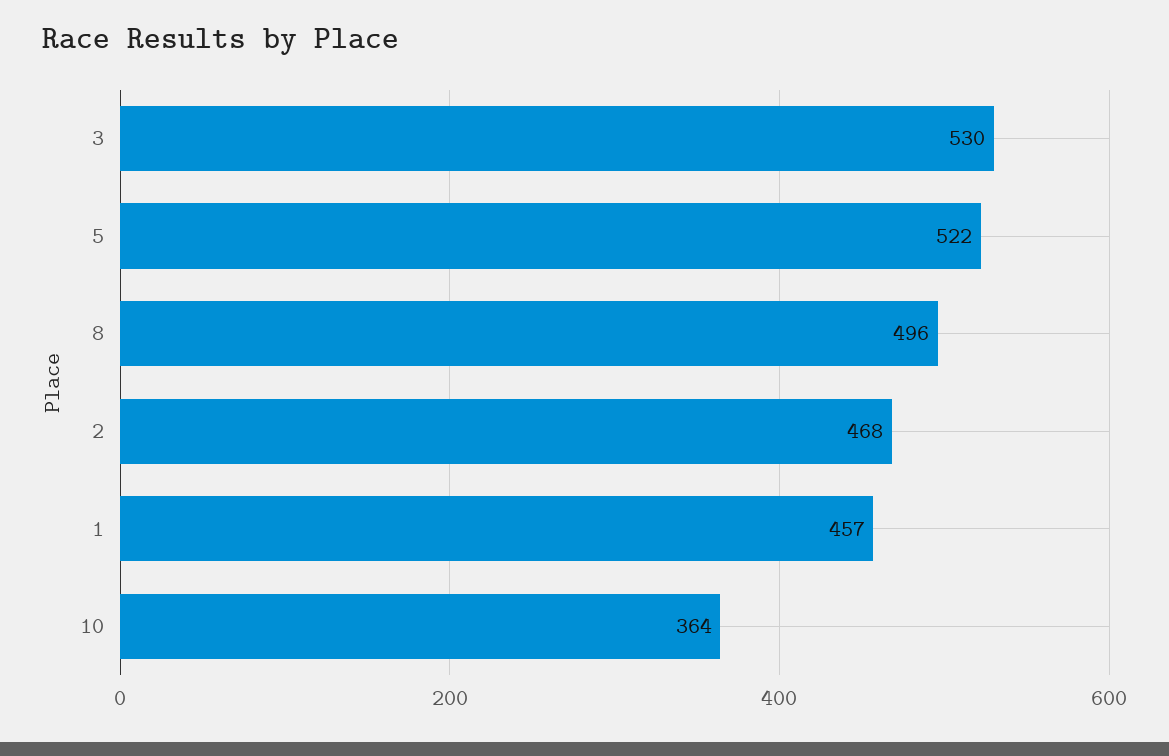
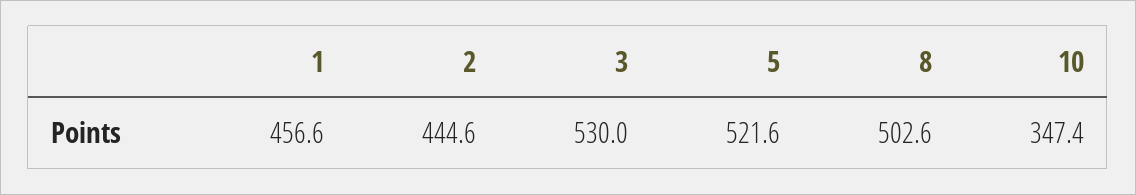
8: 496 -> 502.6
2: 468 -> 444.6
10: 364 -> 347.4

